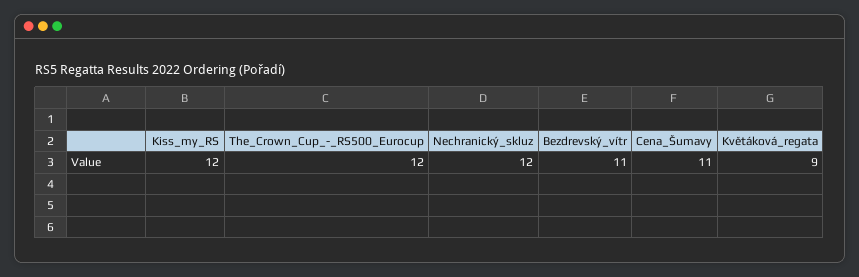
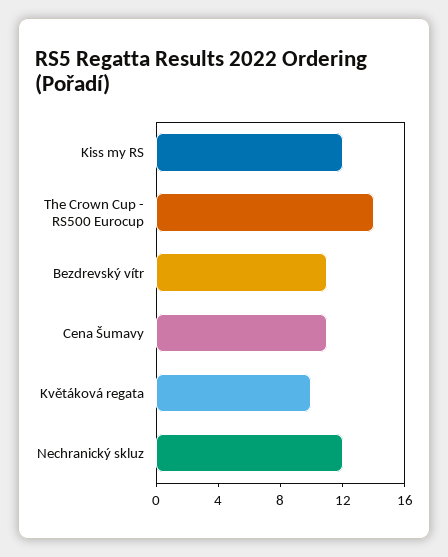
The_Crown_Cup_-_RS500_Eurocup: 12 -> 14
Květáková_regata: 9 -> 10

